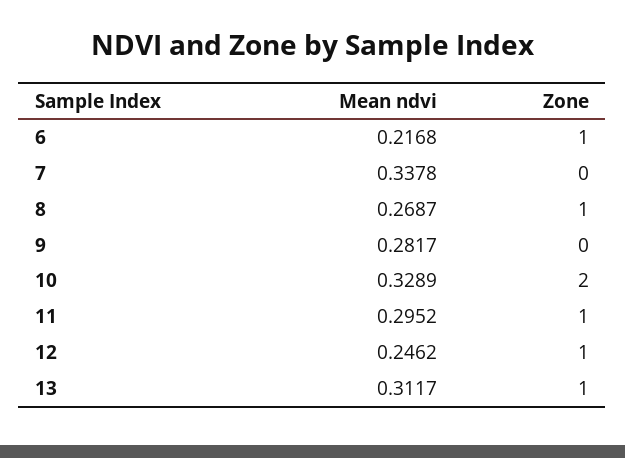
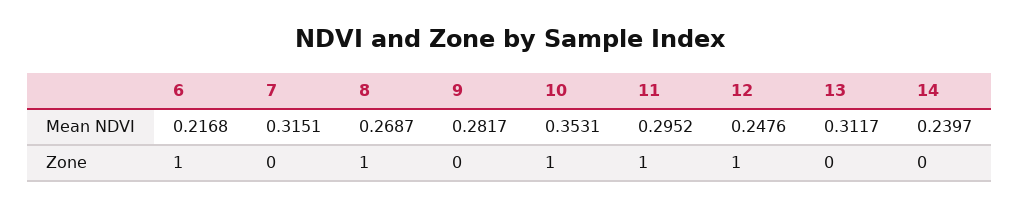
Mean ndvi, 7: 0.3378 -> 0.3151
Mean ndvi, 10: 0.3289 -> 0.3531
Zone, 10: 2 -> 1
Mean ndvi, 12: 0.2462 -> 0.2476
Zone, 13: 1 -> 0
Mean ndvi, 14: none -> 0.2397
Zone, 14: none -> 0

